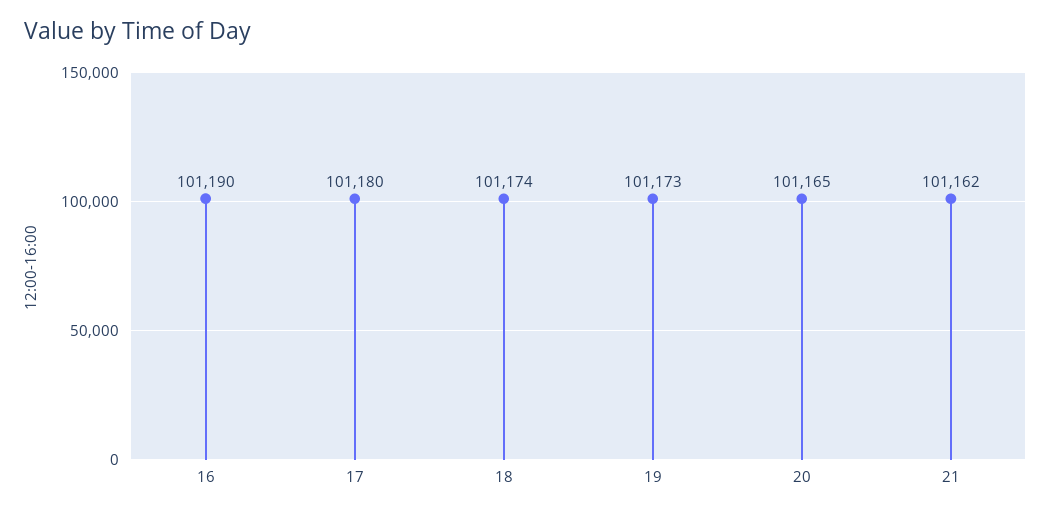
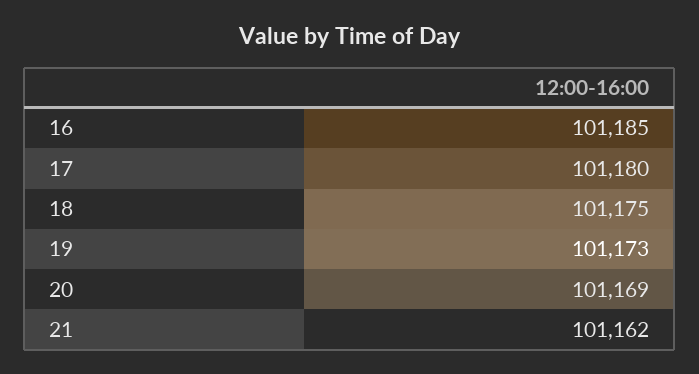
16: 101190 -> 101185
18: 101174 -> 101175
20: 101165 -> 101169

